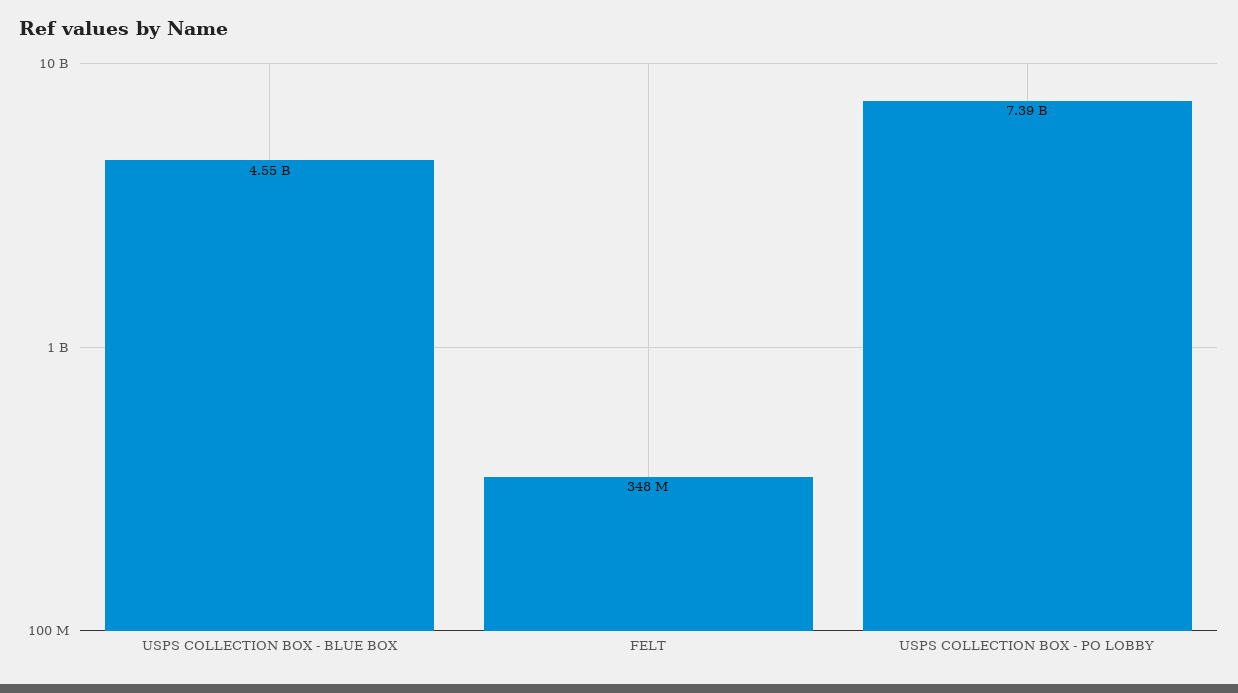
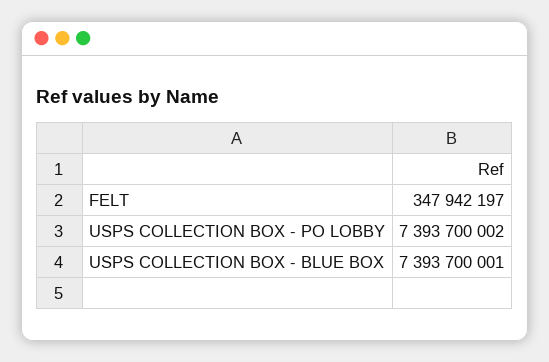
USPS COLLECTION BOX - BLUE BOX: 4550000000 -> 7393700001

